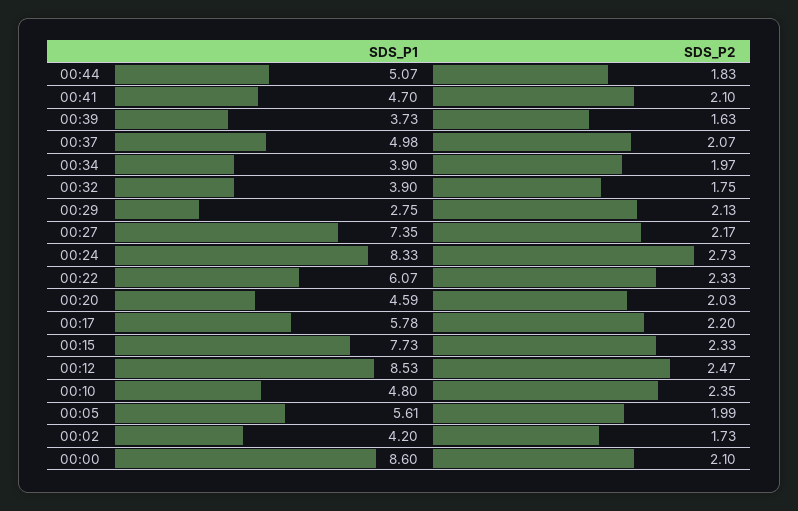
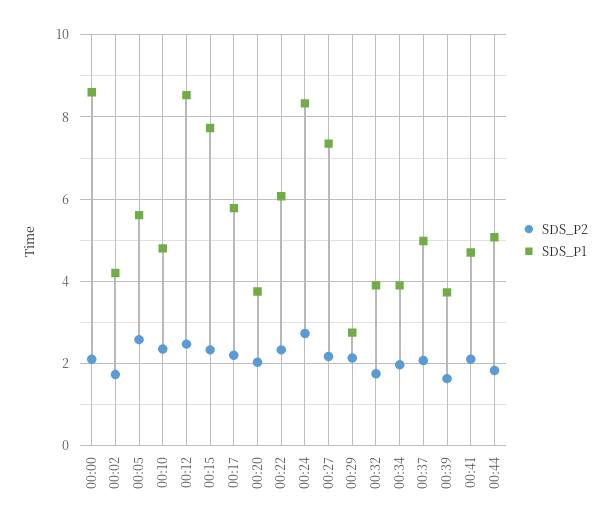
SDS_P1, 00:20: 4.59 -> 3.8
SDS_P2, 00:05: 1.99 -> 2.6

